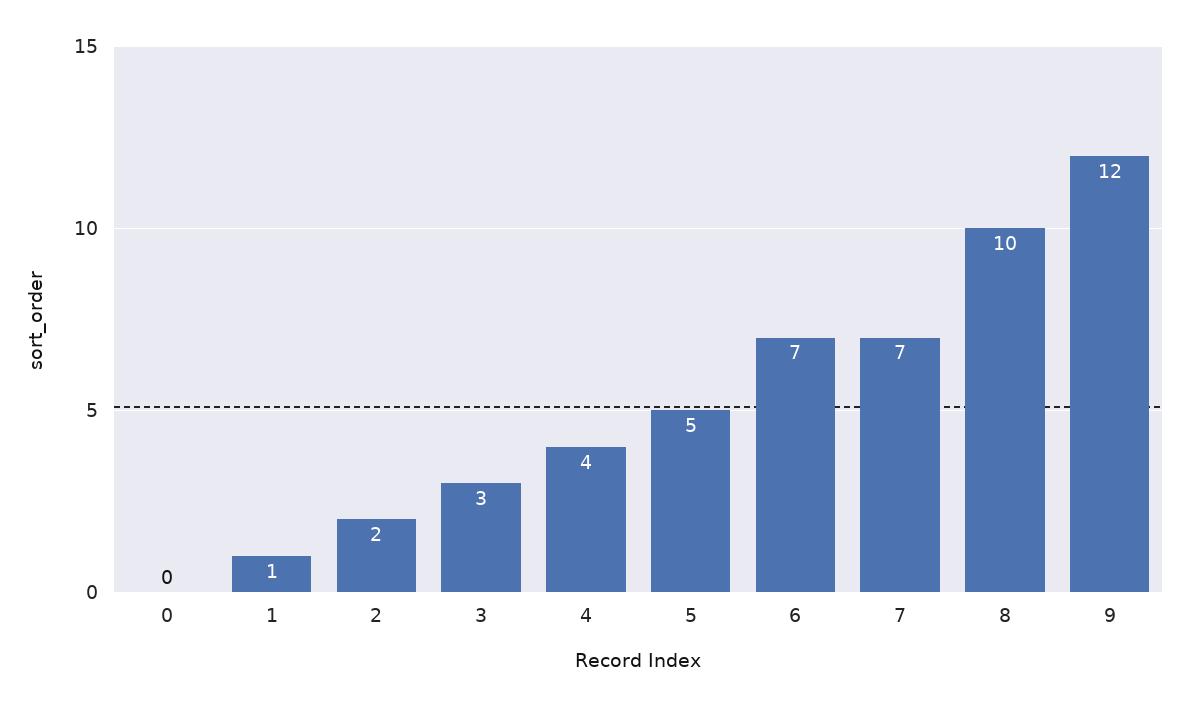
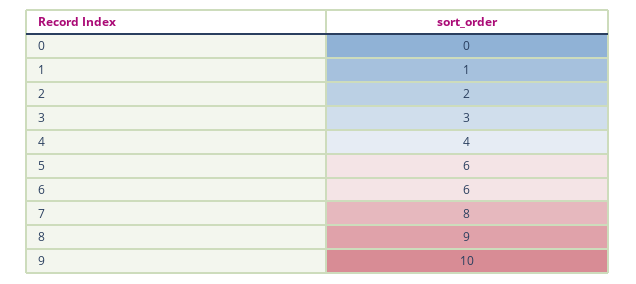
5: 5 -> 6
6: 7 -> 6
7: 7 -> 8
8: 10 -> 9
9: 12 -> 10

